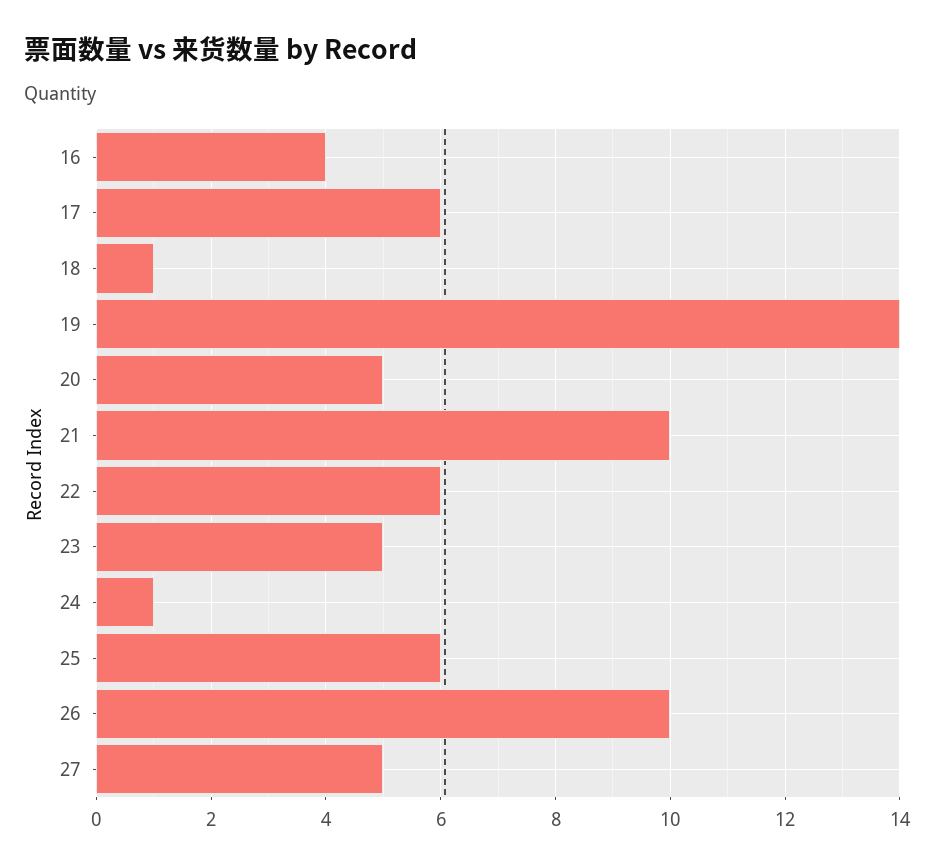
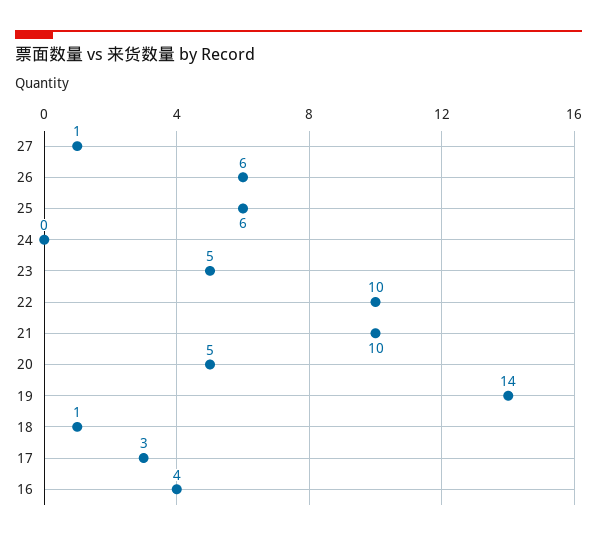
17: 6 -> 3
22: 6 -> 10
24: 1 -> 0
26: 10 -> 6
27: 5 -> 1

